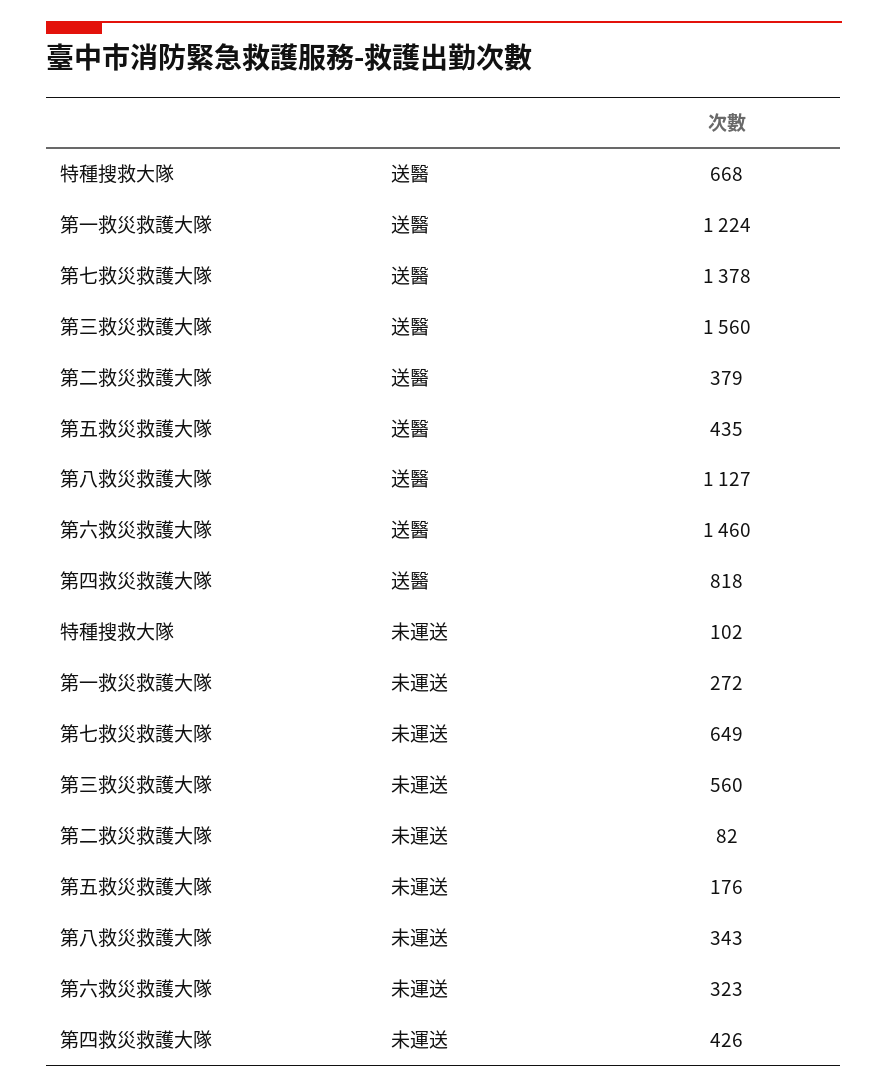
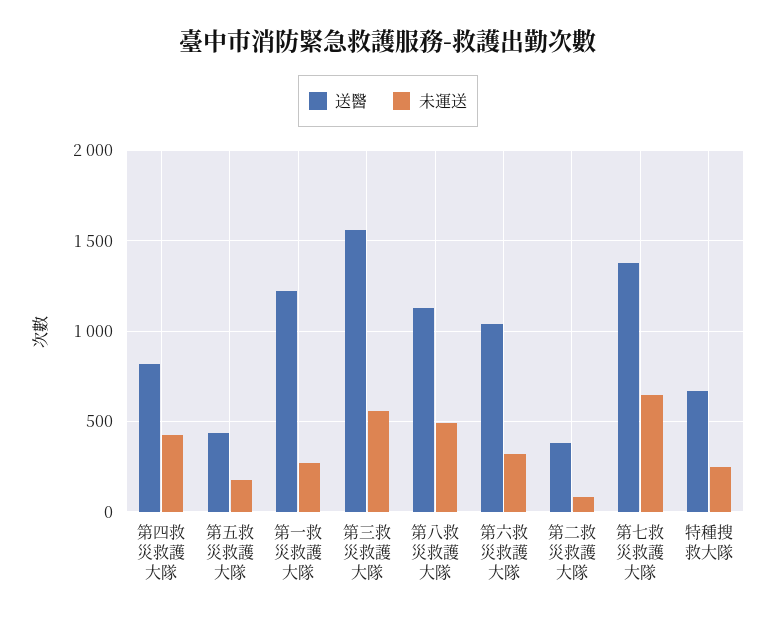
送醫, 第六救災救護大隊: 1460 -> 1050
未運送, 特種搜救大隊: 102 -> 250
未運送, 第八救災救護大隊: 343 -> 500

